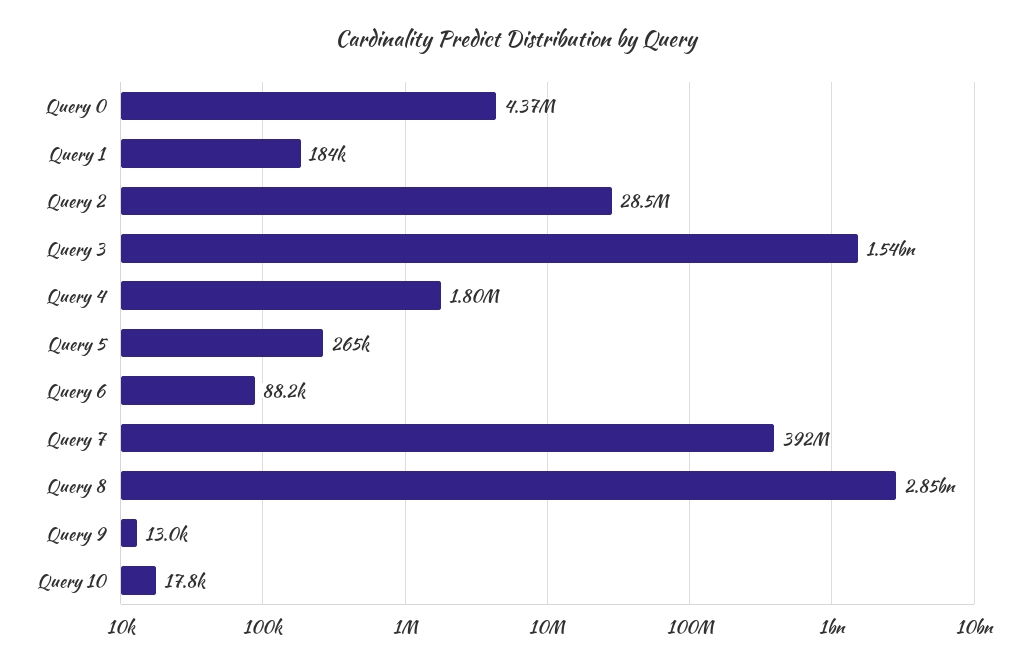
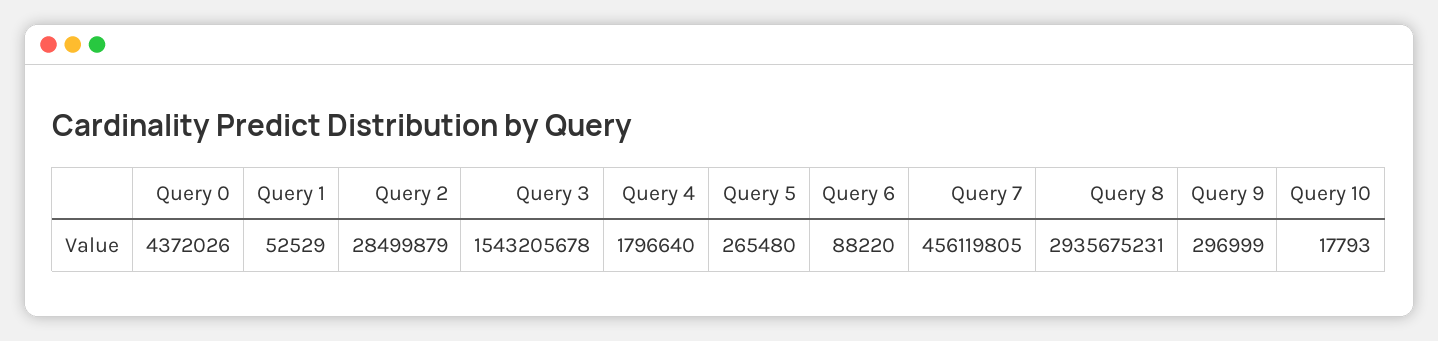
Query 1: 184000 -> 52529
Query 7: 392000000 -> 456119805
Query 8: 2850000000 -> 2935675231
Query 9: 13000 -> 296999

